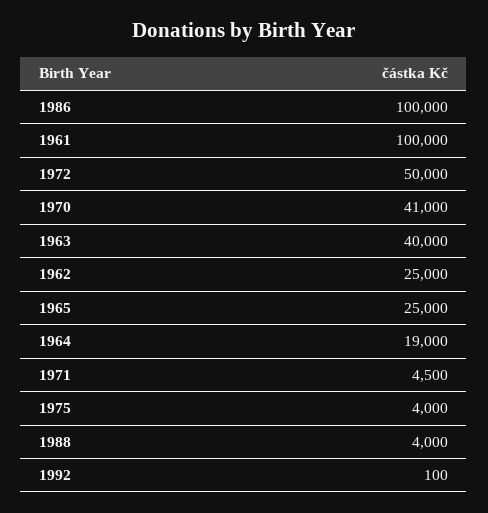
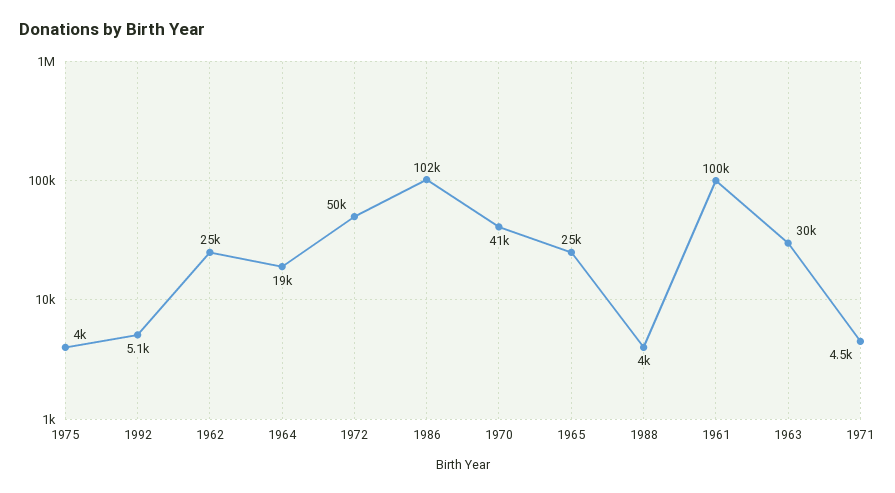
1986: 100000 -> 102000
1963: 40000 -> 30000
1992: 100 -> 5100

